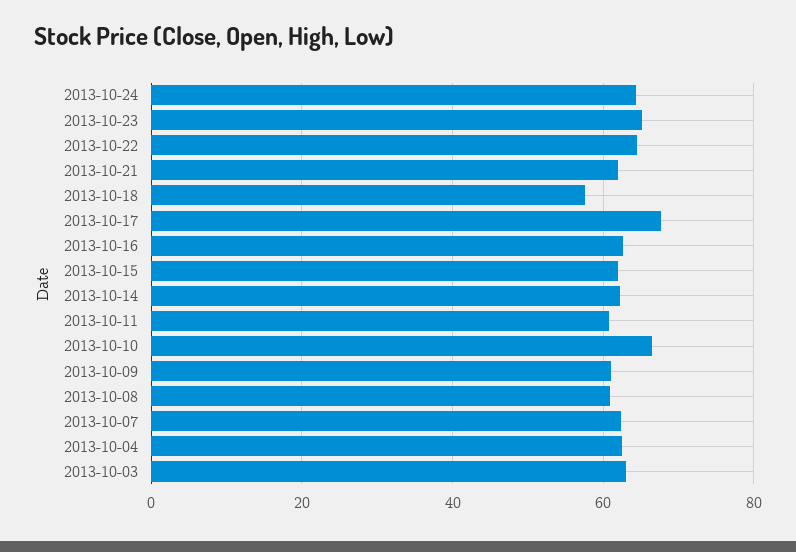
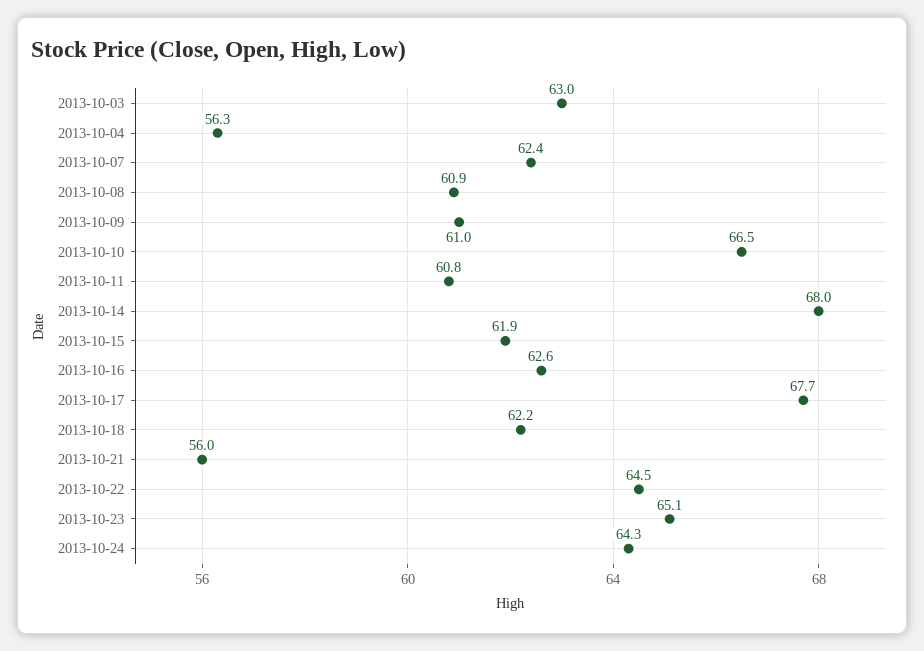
2013-10-21: 62 -> 56
2013-10-18: 58 -> 62.2
2013-10-14: 62 -> 68
2013-10-04: 62 -> 56.3

